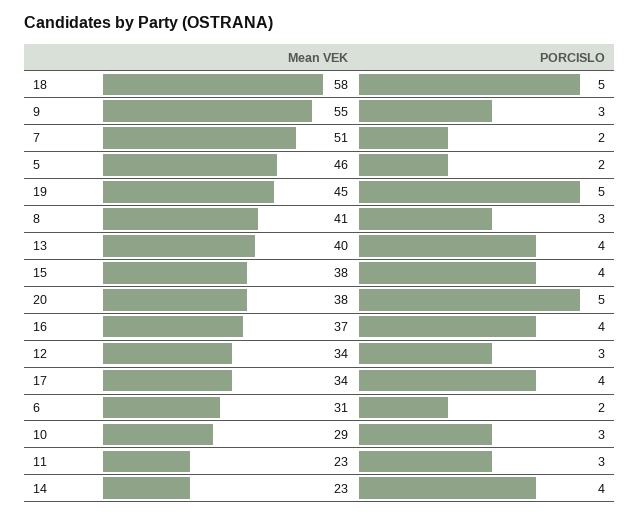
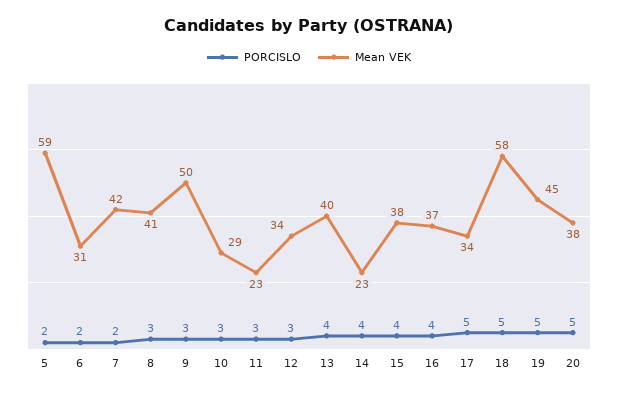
Mean VEK, 9: 55 -> 50
Mean VEK, 7: 51 -> 42
Mean VEK, 5: 46 -> 59
PORCISLO, 17: 4 -> 5

